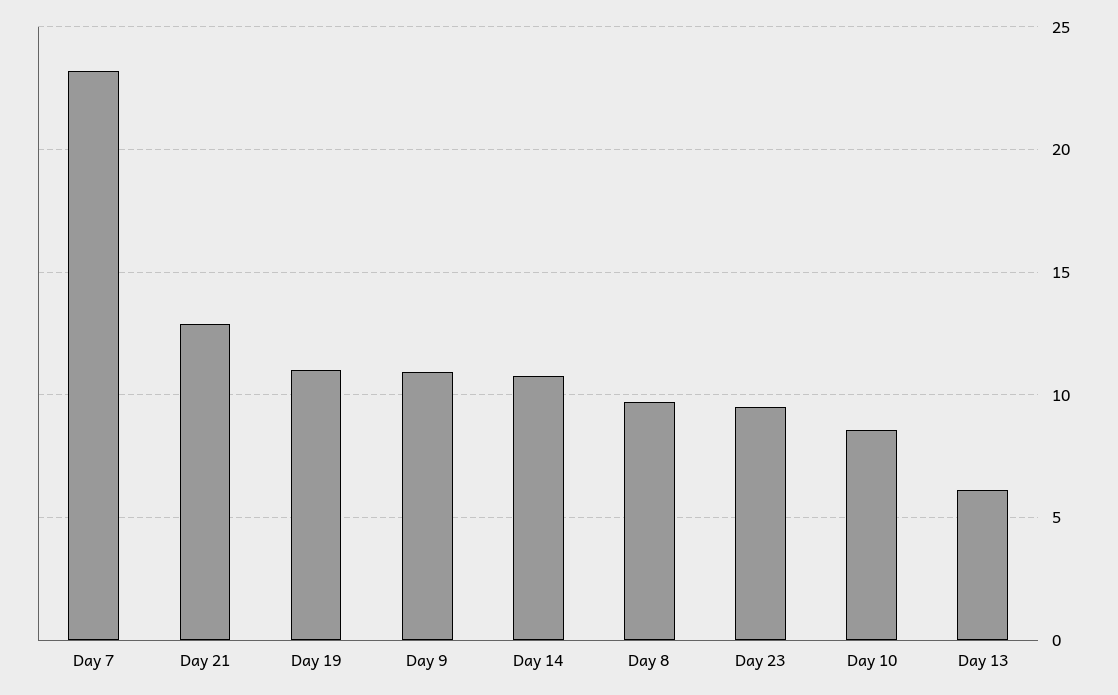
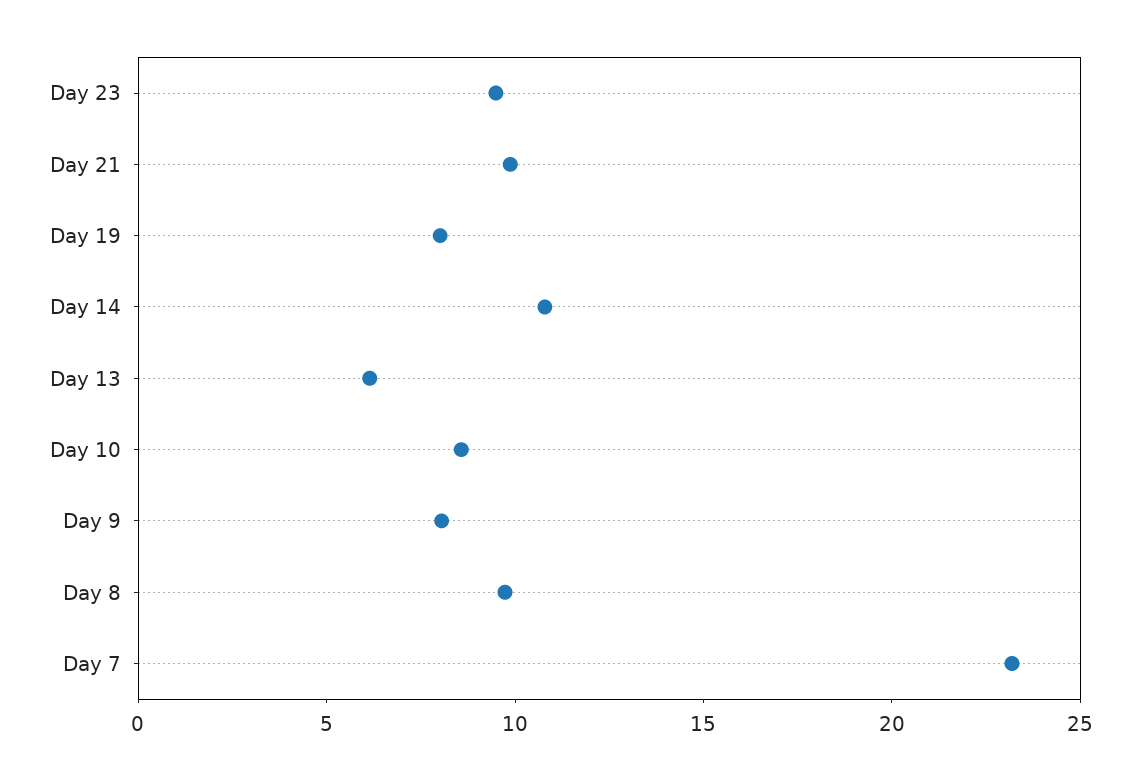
Day 21: 13 -> 10
Day 19: 11 -> 8
Day 9: 11 -> 8

